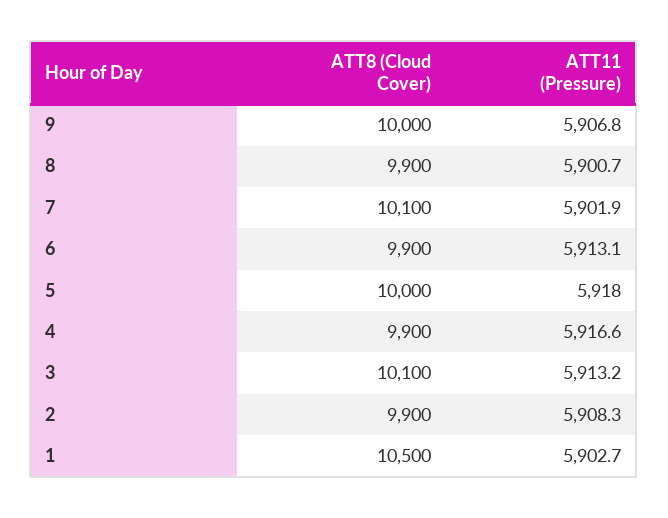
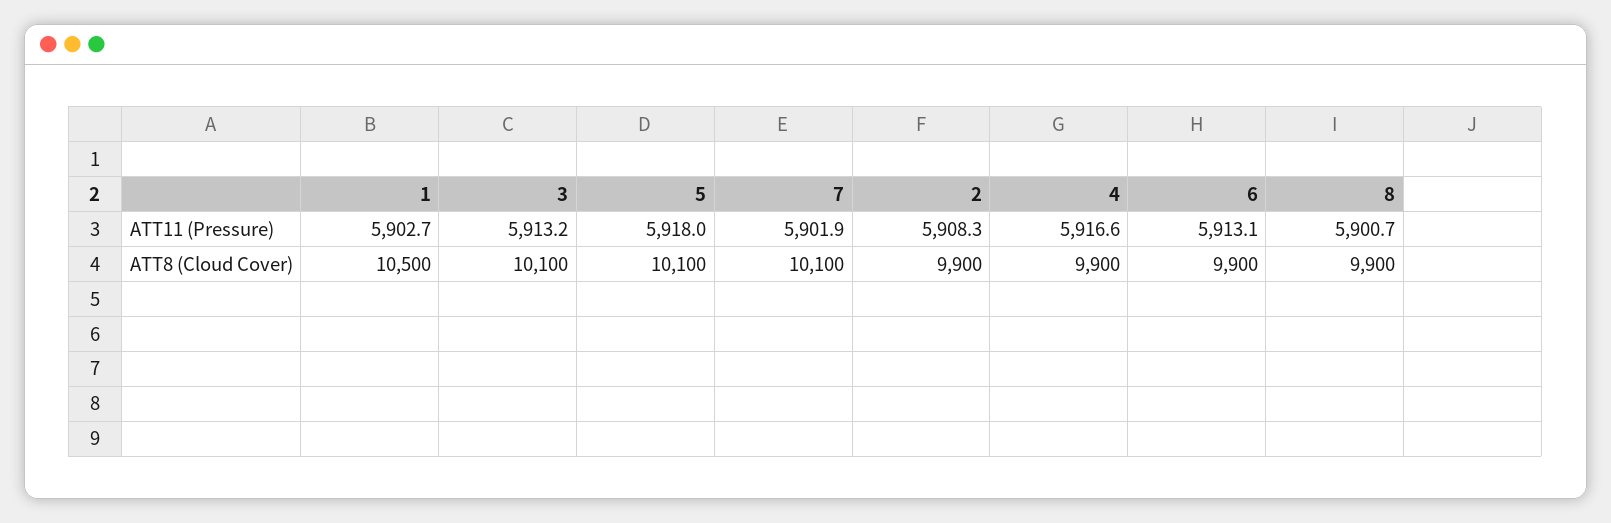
ATT8 (Cloud Cover), 9: 10000 -> none
ATT11 (Pressure), 9: 5906.8 -> none
ATT8 (Cloud Cover), 5: 10000 -> 10100

